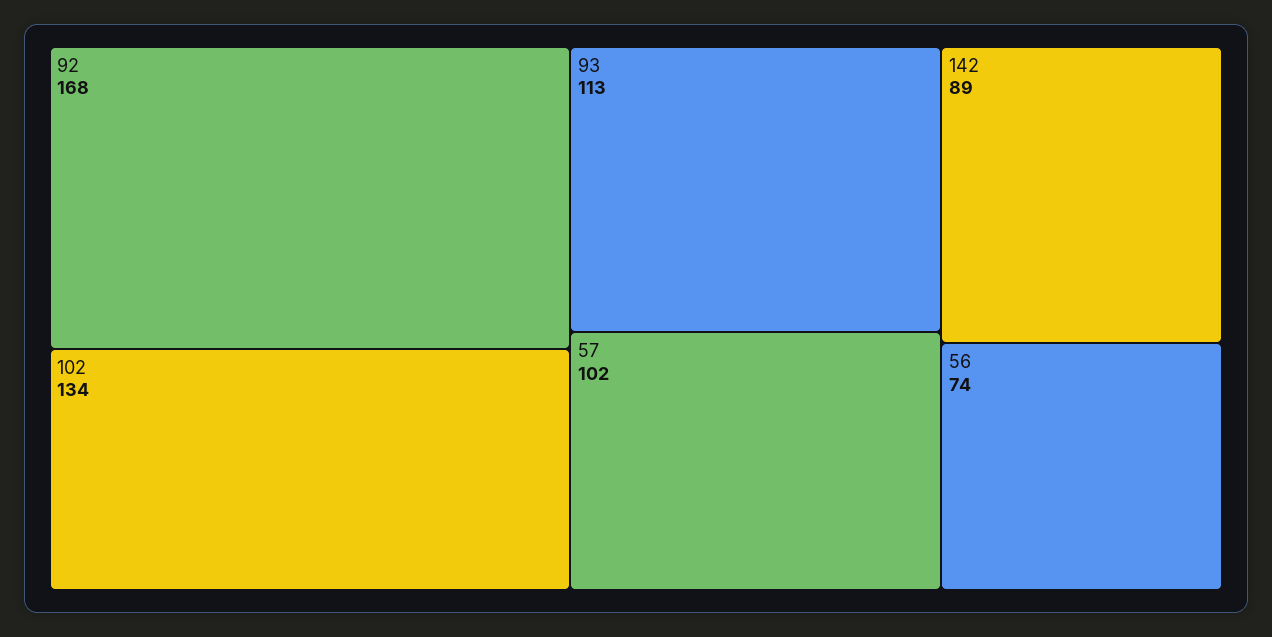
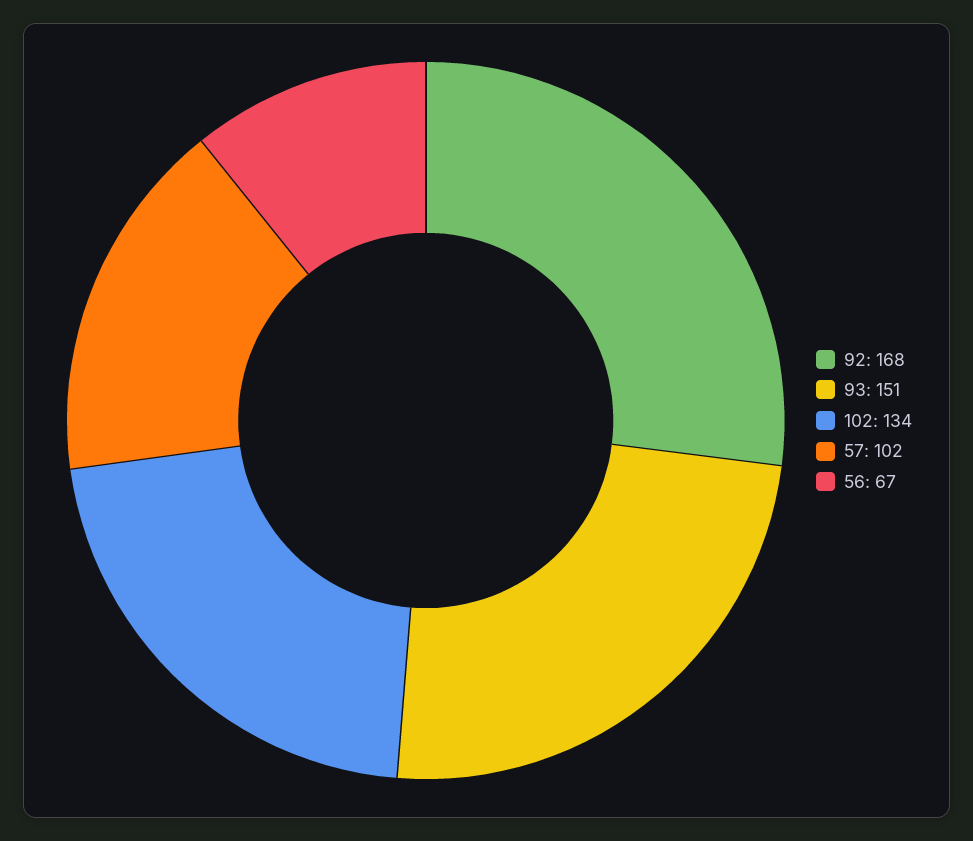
93: 113 -> 151
142: 89 -> none
56: 74 -> 67

